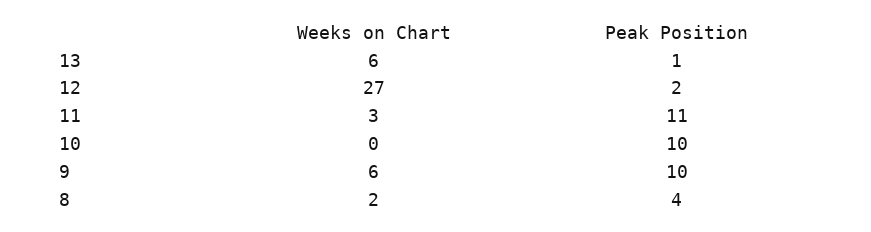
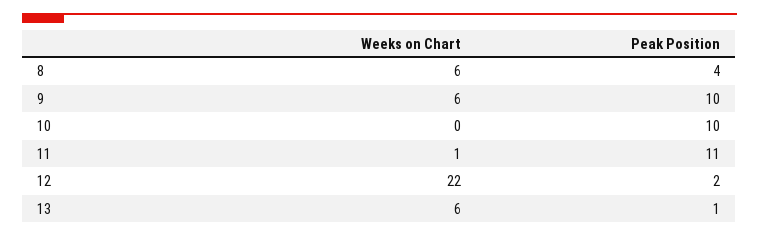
Weeks on Chart, 12: 27 -> 22
Weeks on Chart, 11: 3 -> 1
Weeks on Chart, 8: 2 -> 6

